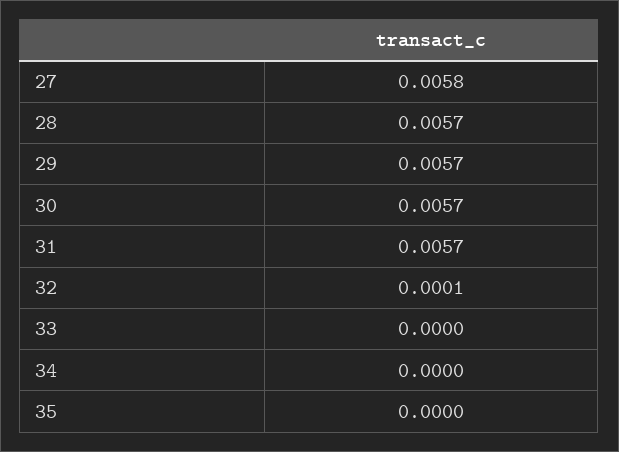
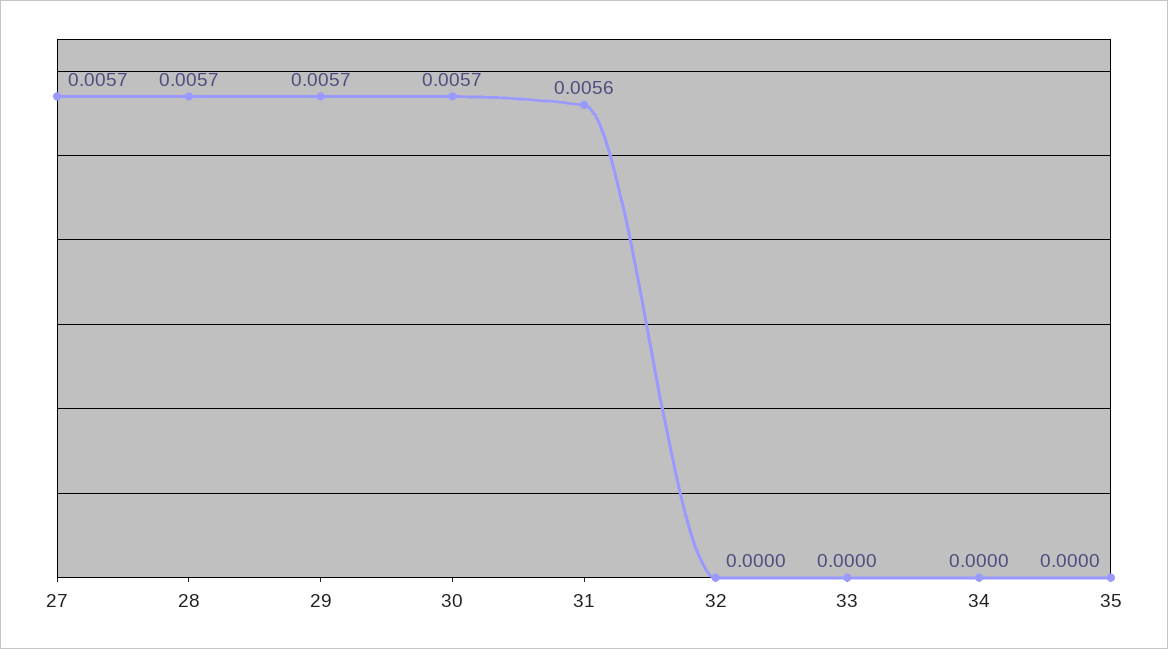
27: 0.0058 -> 0.0057
31: 0.0057 -> 0.0056
32: 0.0001 -> 0

